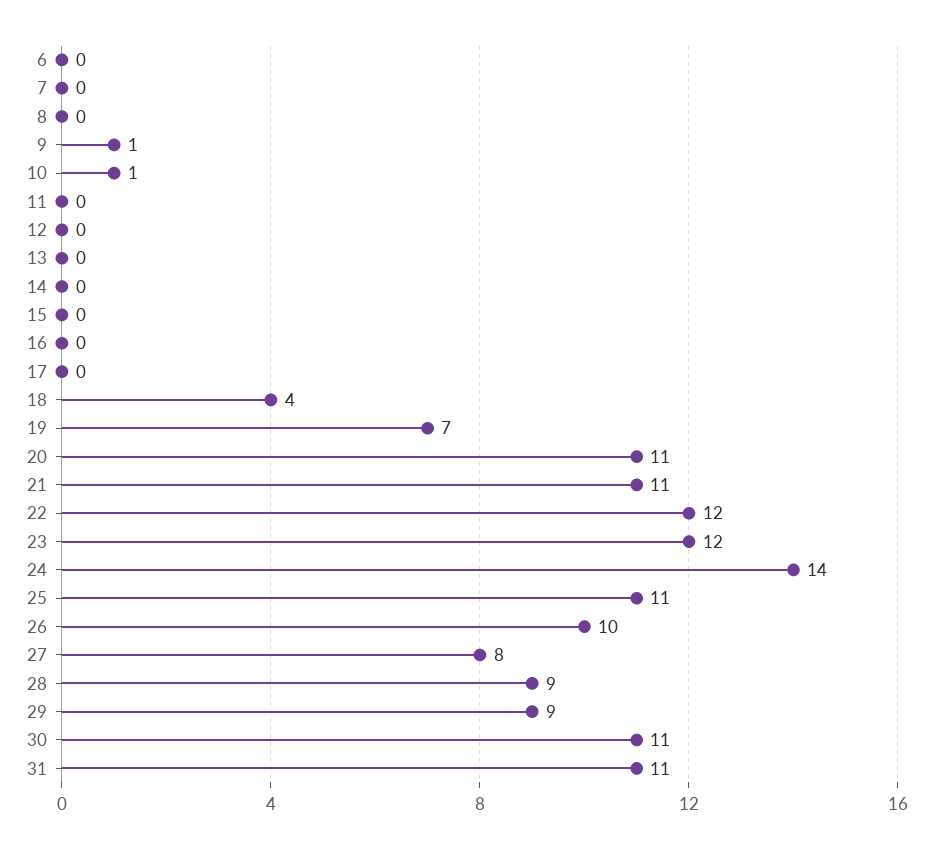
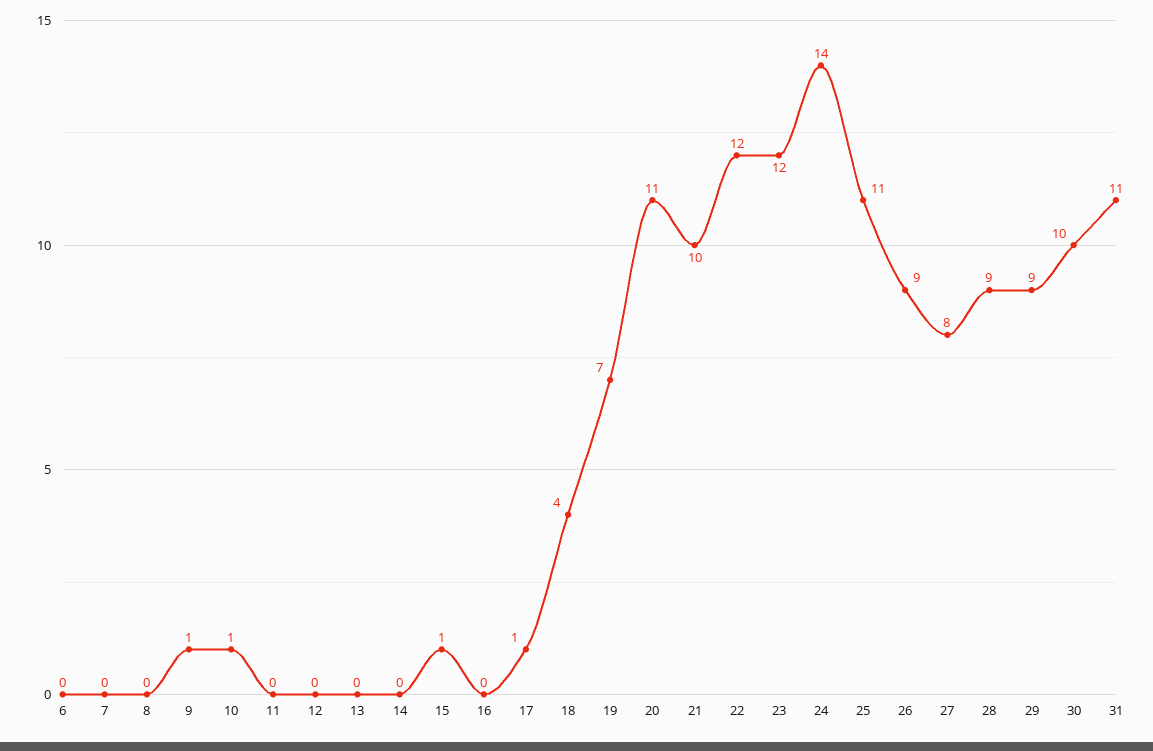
15: 0 -> 1
17: 0 -> 1
21: 11 -> 10
26: 10 -> 9
30: 11 -> 10

